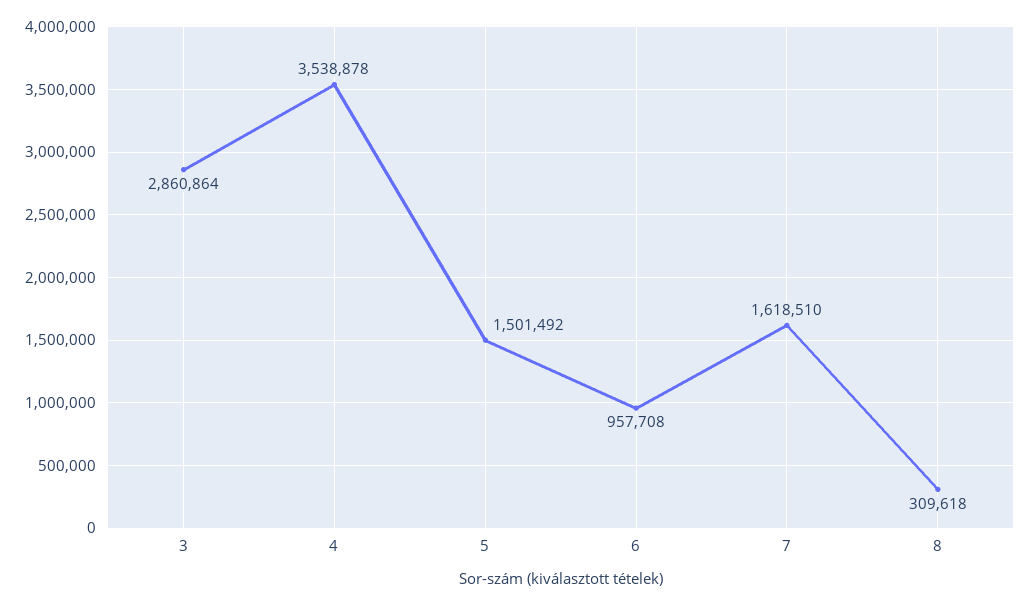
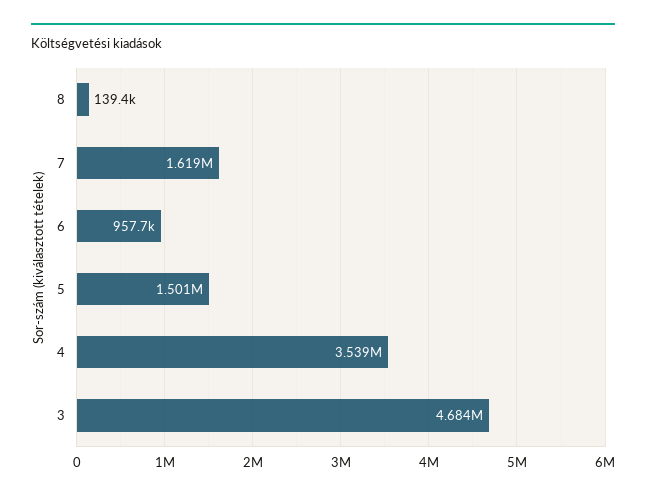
3: 2860864 -> 4684000
8: 309618 -> 139400

